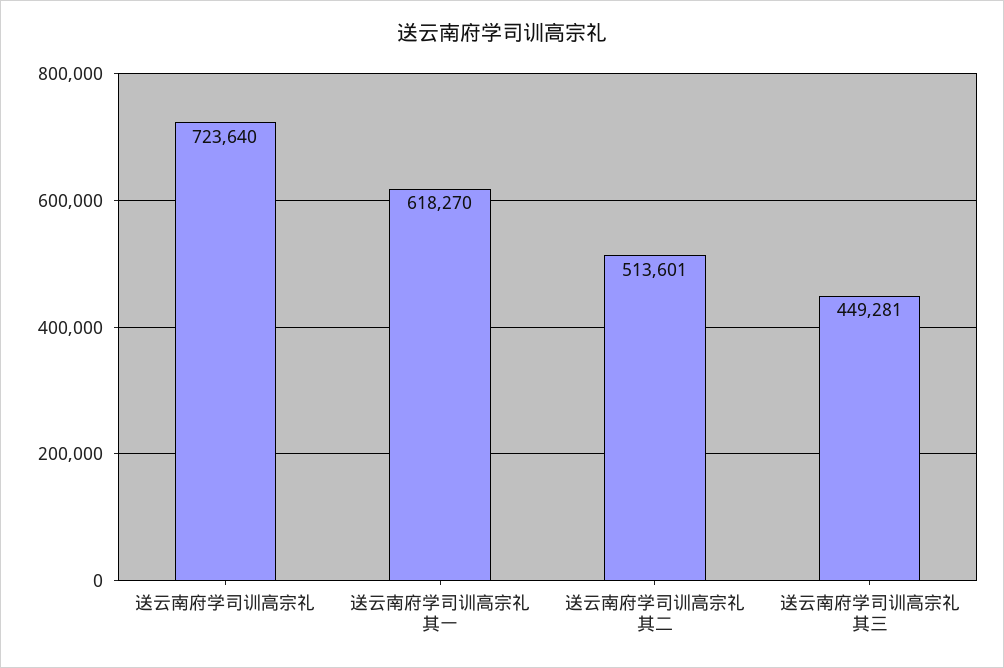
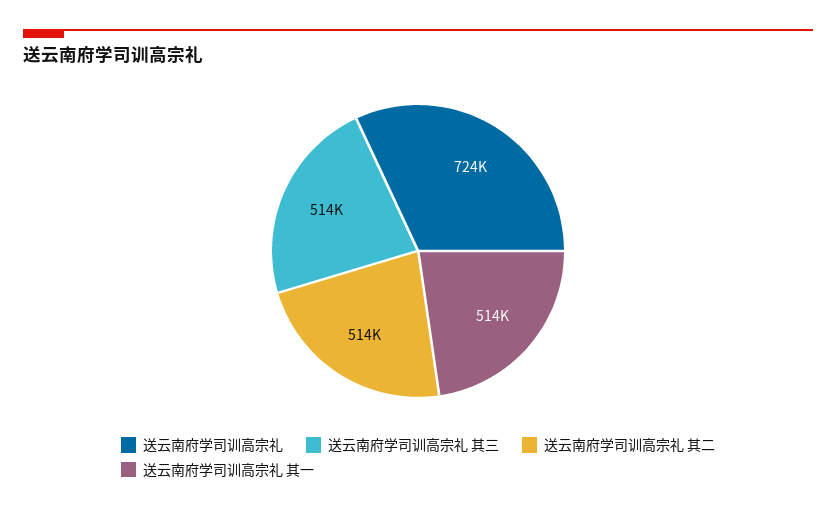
送云南府学司训高宗礼 其一: 618270 -> 514000
送云南府学司训高宗礼 其三: 449281 -> 514000

